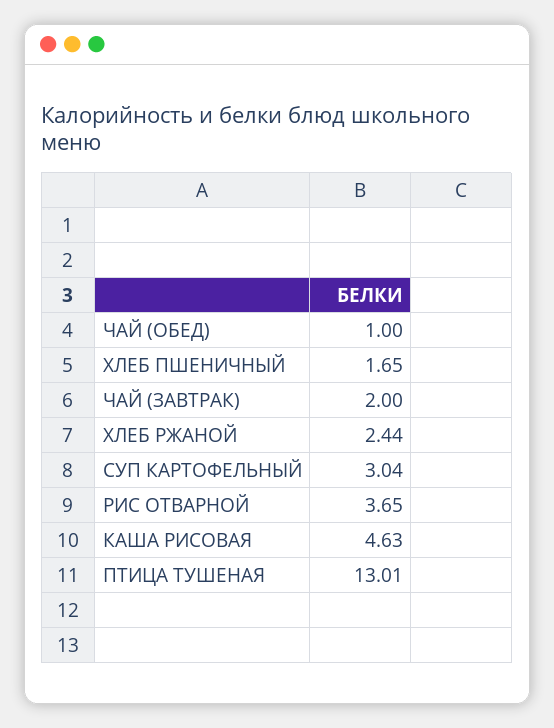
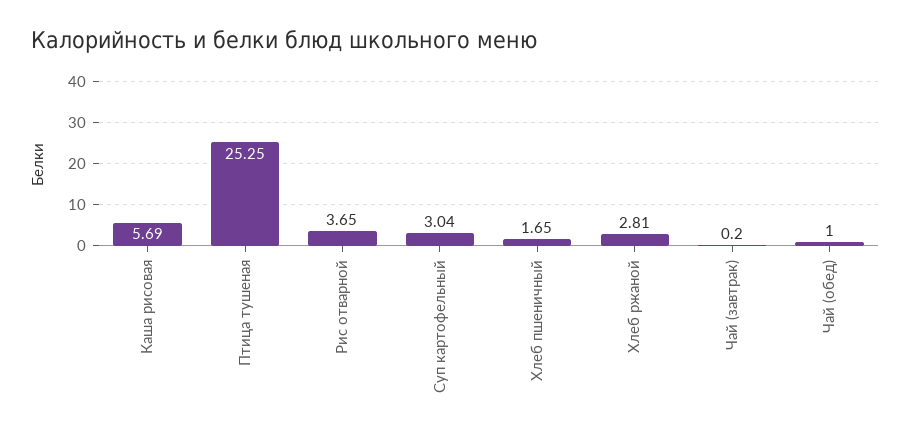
ЧАЙ (ЗАВТРАК): 2 -> 0.2
ХЛЕБ РЖАНОЙ: 2.44 -> 2.81
КАША РИСОВАЯ: 4.63 -> 5.69
ПТИЦА ТУШЕНАЯ: 13.01 -> 25.25

